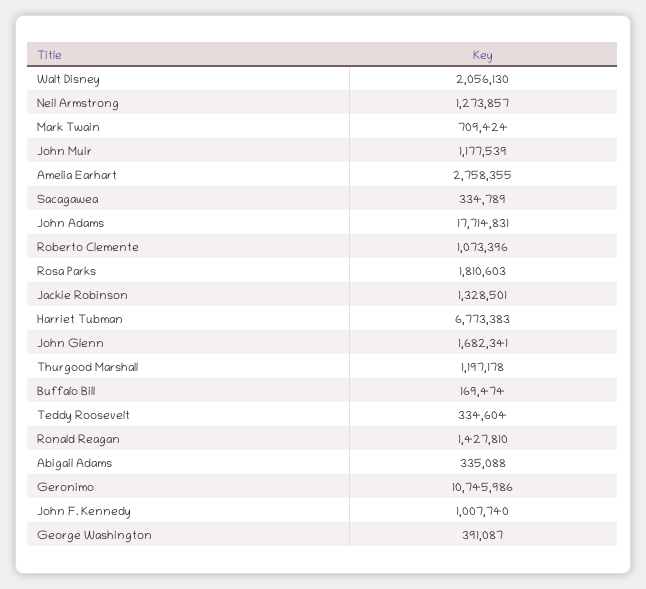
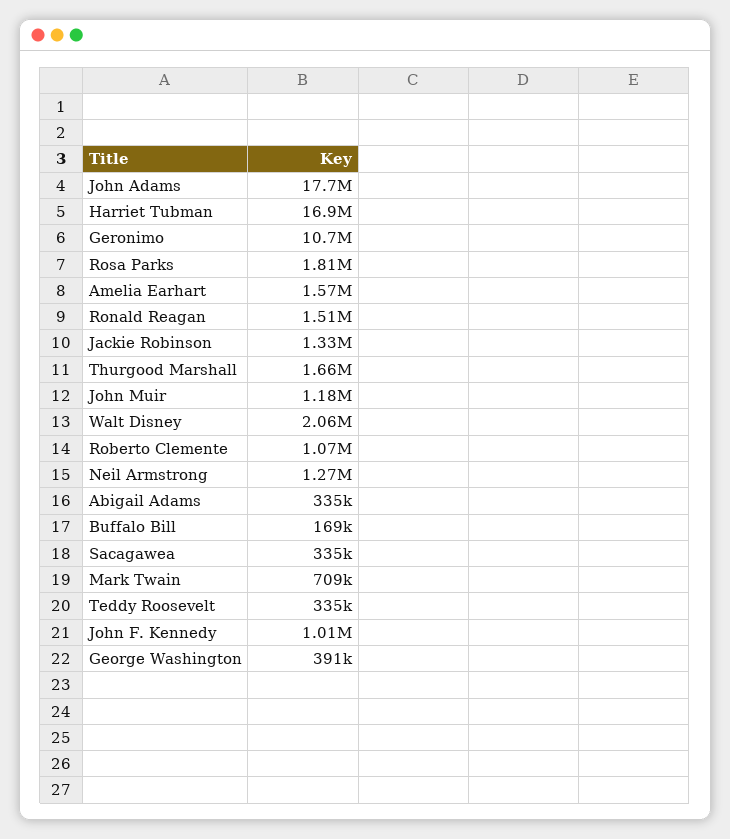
Amelia Earhart: 2758355 -> 1570000
Harriet Tubman: 6773383 -> 16900000
John Glenn: 1682341 -> none
Thurgood Marshall: 1197178 -> 1660000
Ronald Reagan: 1427810 -> 1510000

